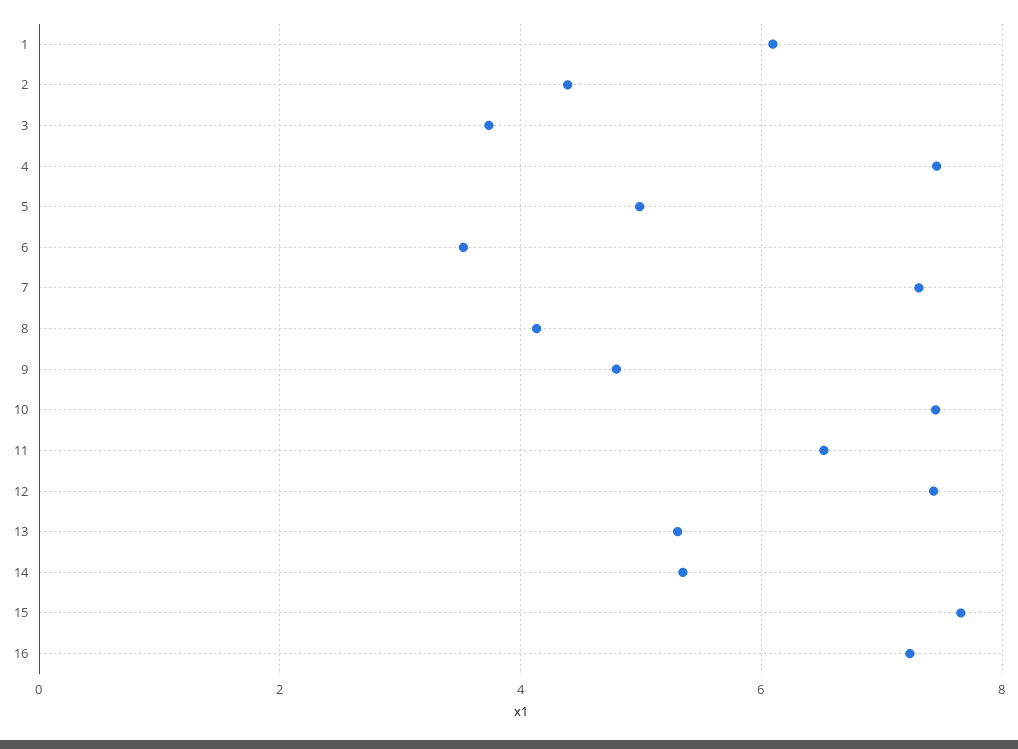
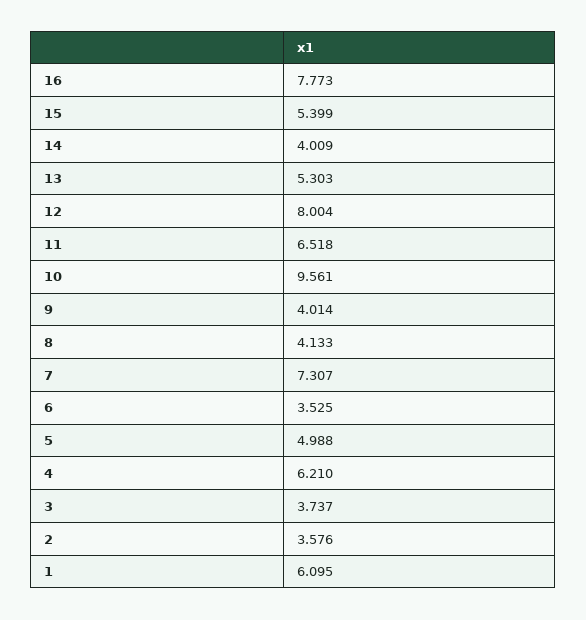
2: 4.4 -> 3.576
4: 7.4 -> 6.21
9: 4.8 -> 4.014
10: 7.4 -> 9.561
12: 7.4 -> 8.004
14: 5.4 -> 4.009
15: 7.6 -> 5.399
16: 7.2 -> 7.773

